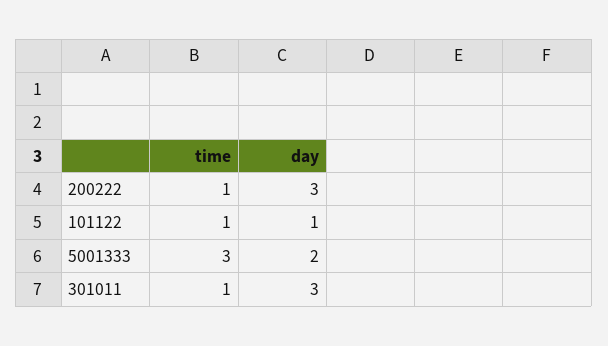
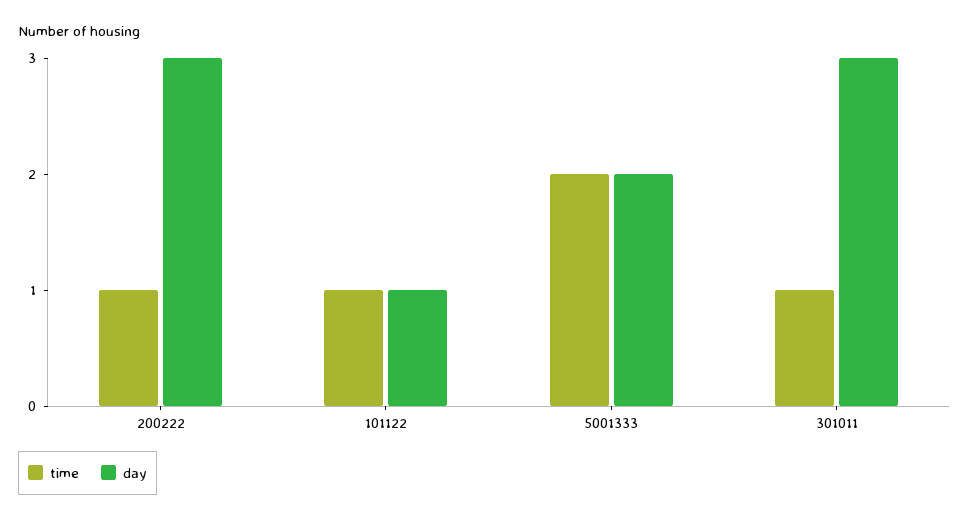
time, 5001333: 3 -> 2

